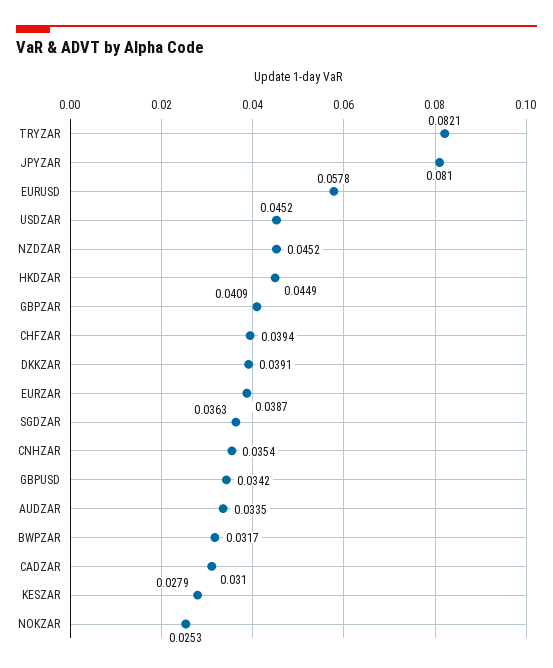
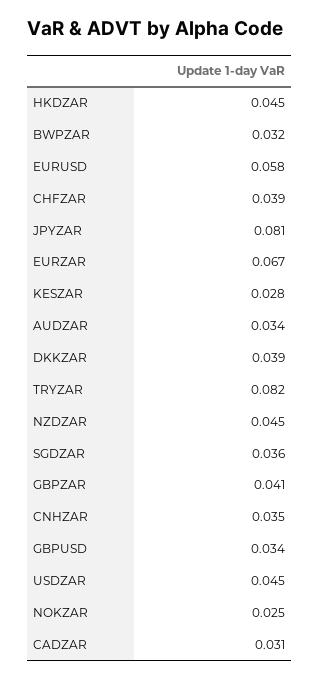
EURZAR: 0.0387 -> 0.067

